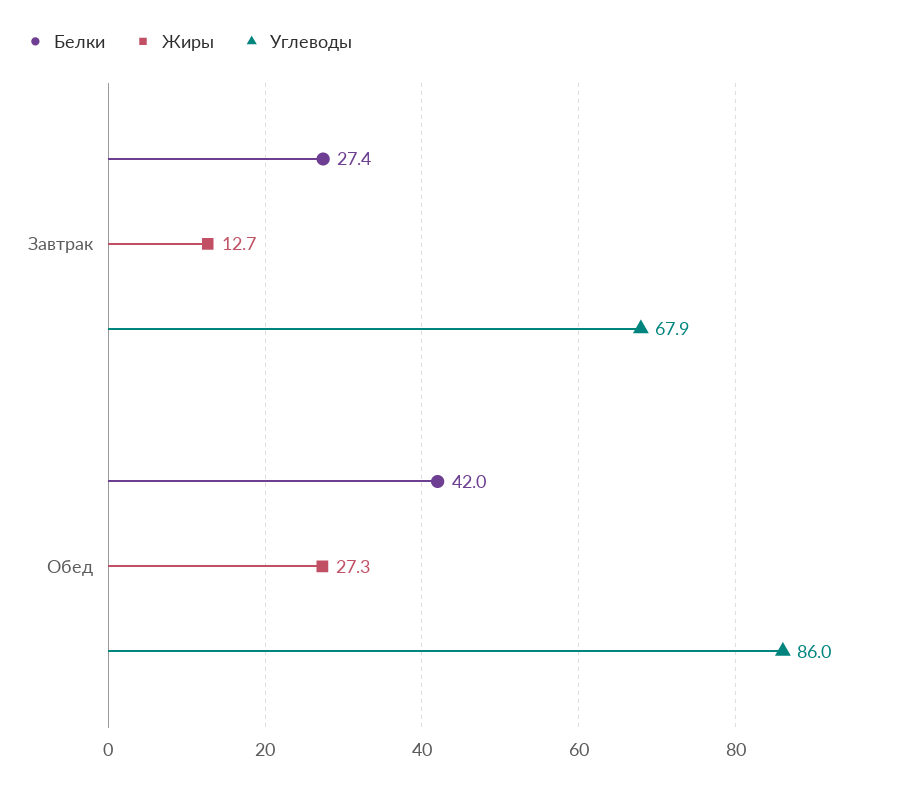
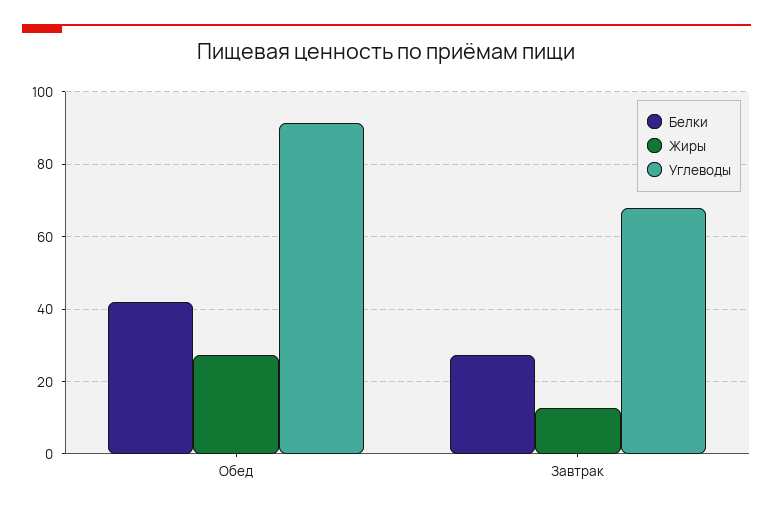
Углеводы, Обед: 86 -> 92

